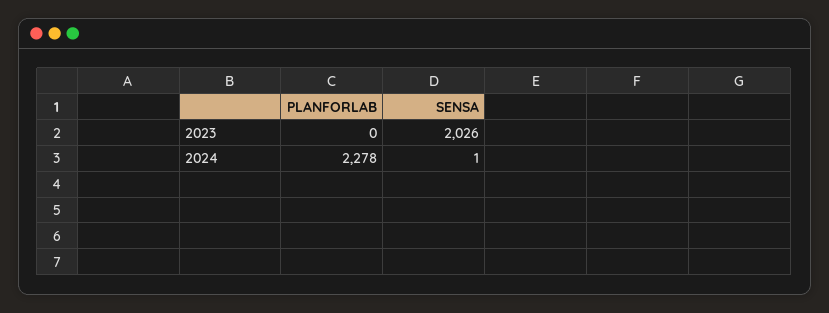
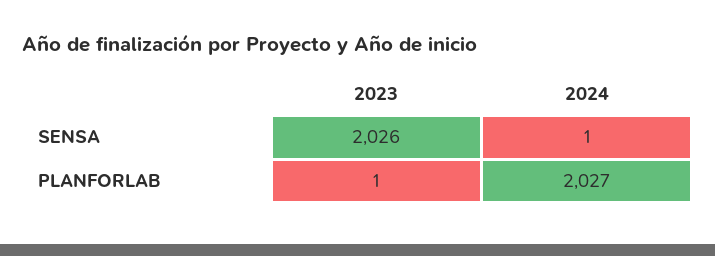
PLANFORLAB, 2023: 0 -> 1
PLANFORLAB, 2024: 2278 -> 2027

